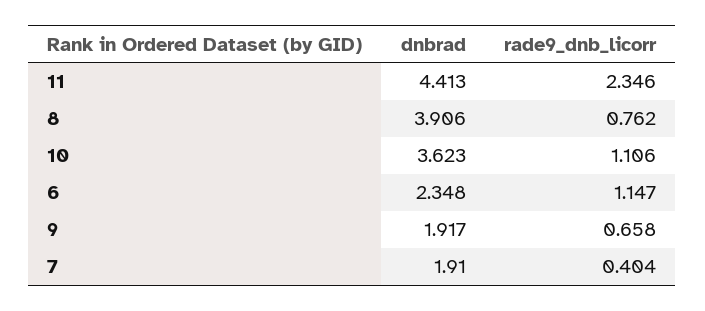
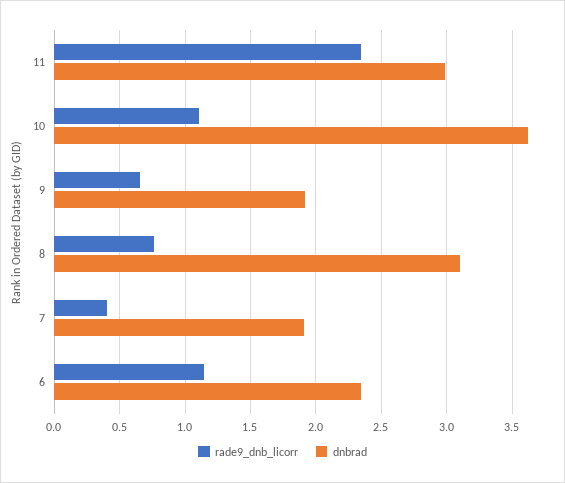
dnbrad, 11: 4.413 -> 3
dnbrad, 8: 3.906 -> 3.1

